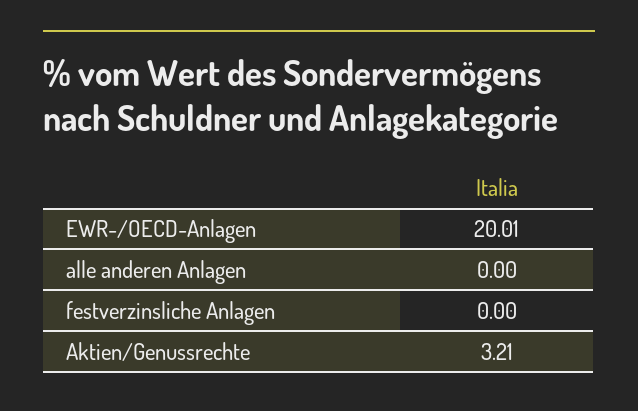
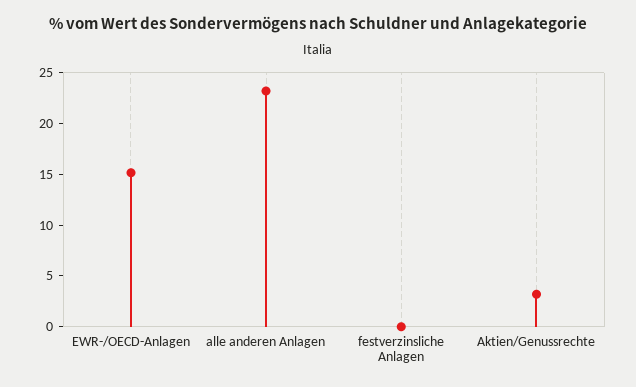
EWR-/OECD-Anlagen: 20.01 -> 15
alle anderen Anlagen: 0 -> 23

